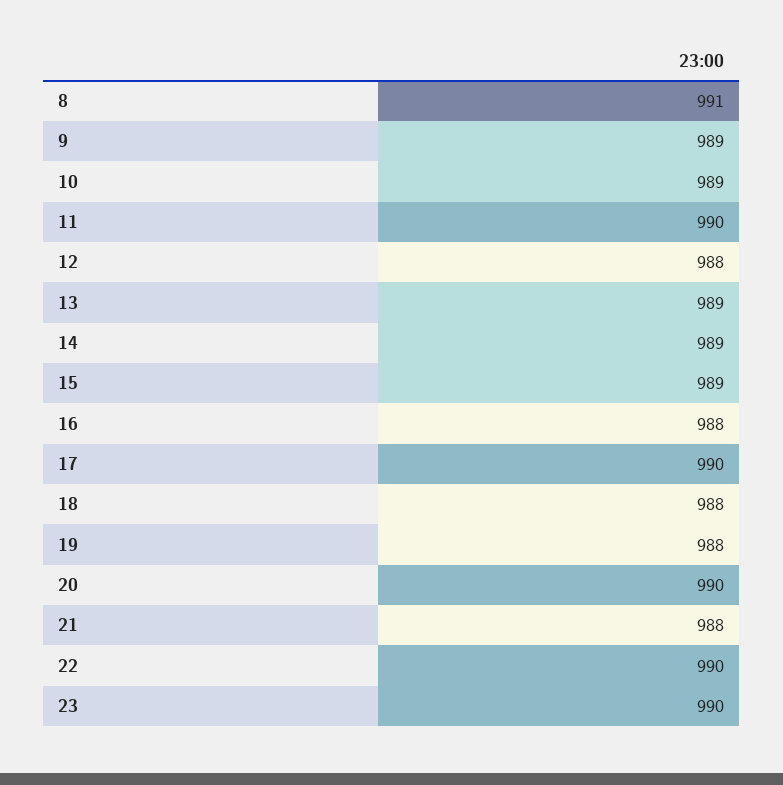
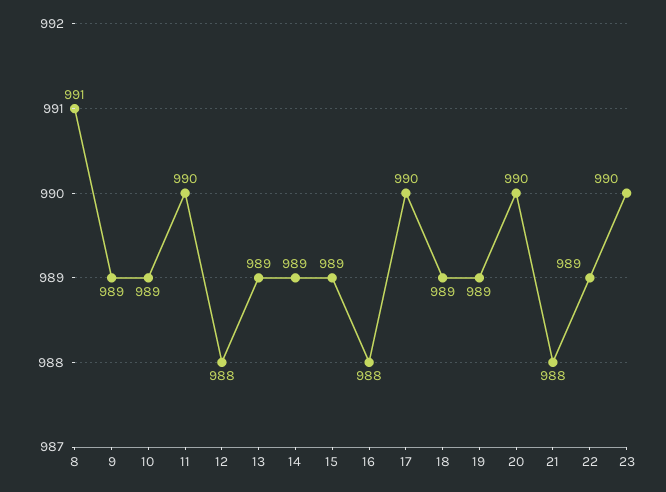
18: 988 -> 989
19: 988 -> 989
22: 990 -> 989

